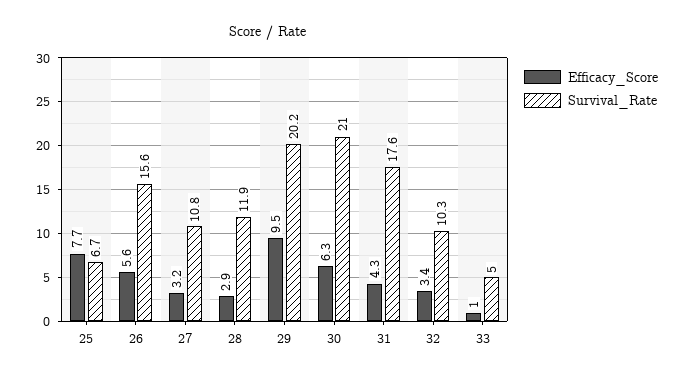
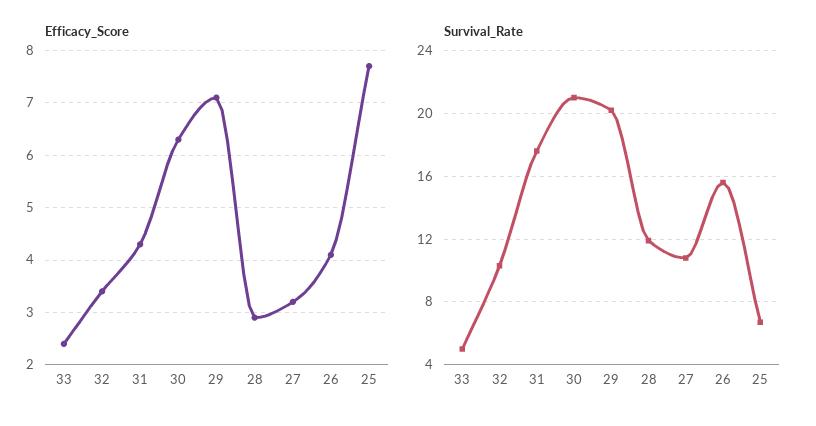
Efficacy_Score, 26: 5.6 -> 4
Efficacy_Score, 29: 9.5 -> 7
Efficacy_Score, 33: 1 -> 2.5

